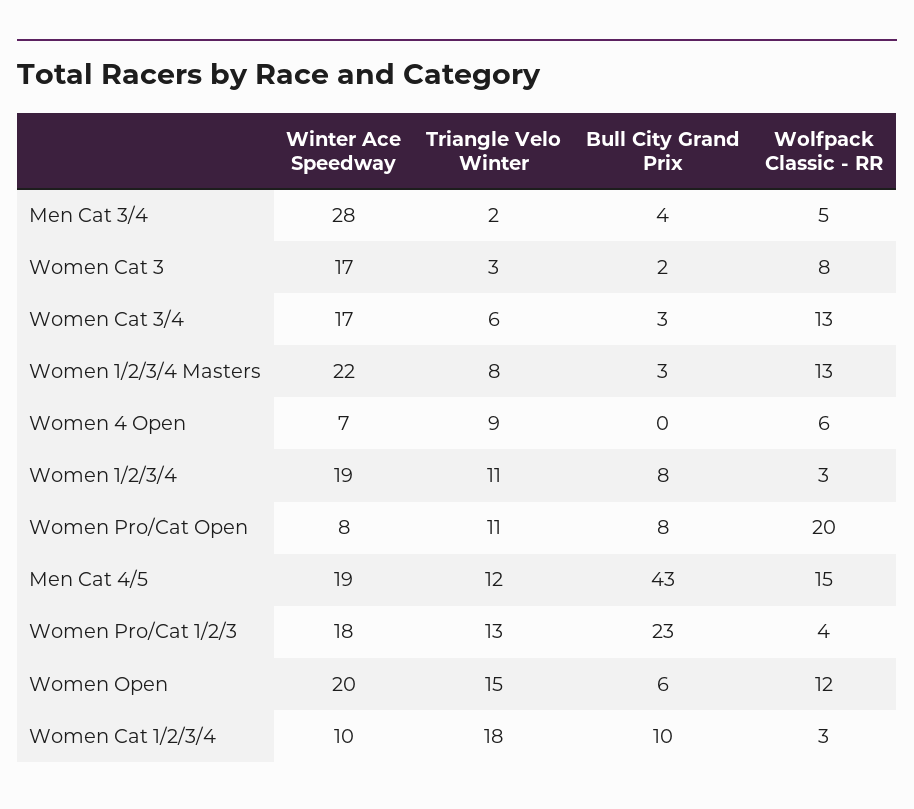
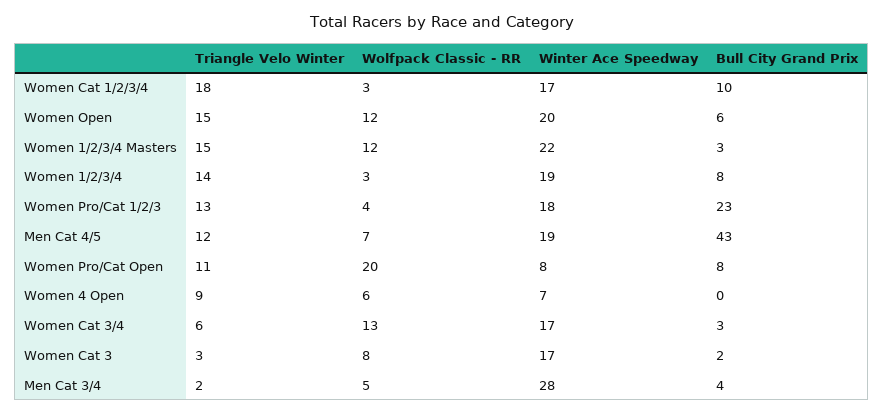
Triangle Velo Winter, Women 1/2/3/4 Masters: 8 -> 15
Wolfpack Classic - RR, Women 1/2/3/4 Masters: 13 -> 12
Triangle Velo Winter, Women 1/2/3/4: 11 -> 14
Wolfpack Classic - RR, Men Cat 4/5: 15 -> 7
Winter Ace Speedway, Women Cat 1/2/3/4: 10 -> 17

